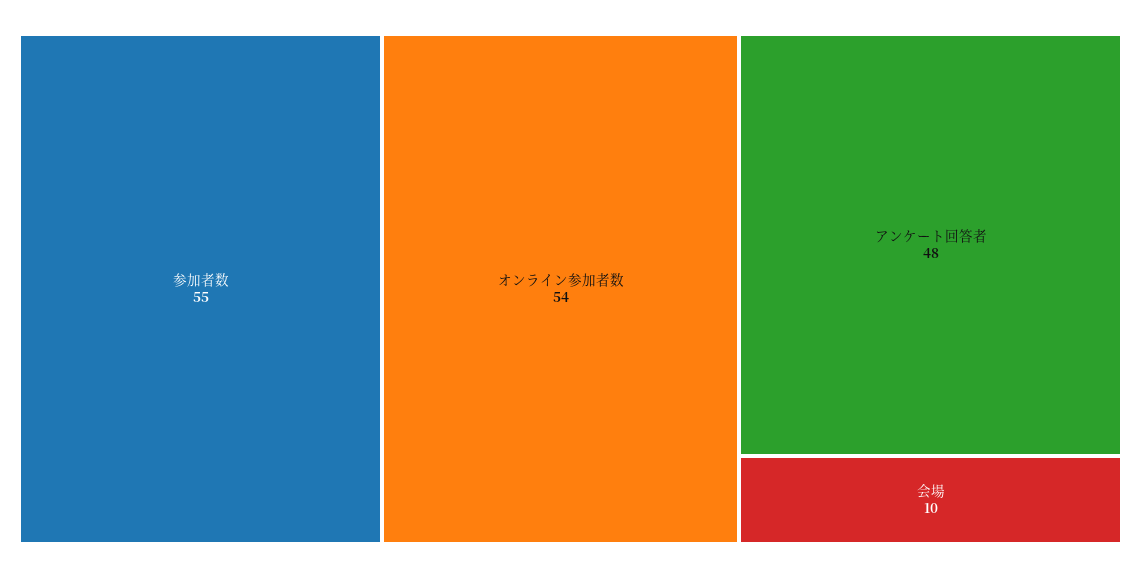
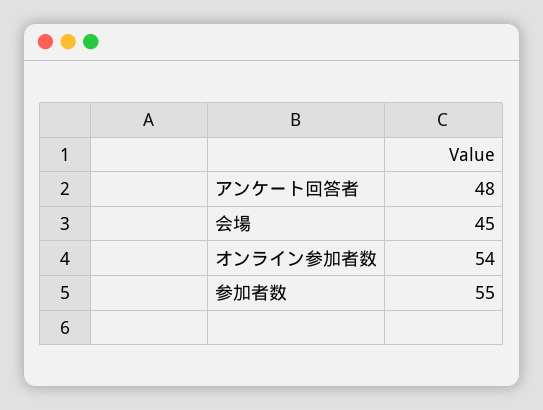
会場: 10 -> 45

